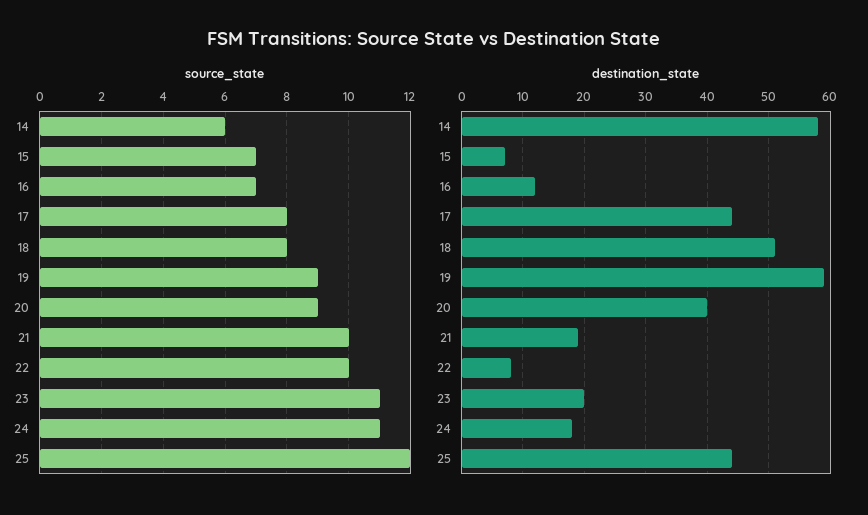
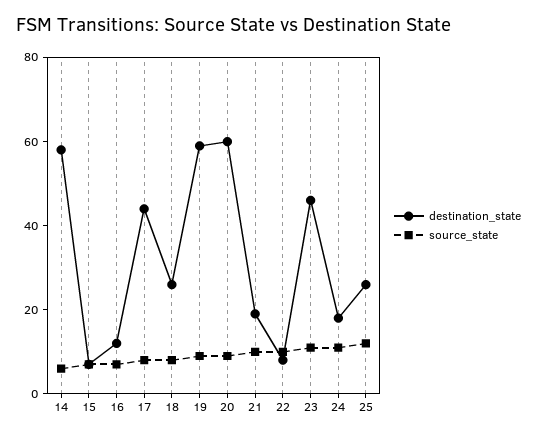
destination_state, 18: 51 -> 25
destination_state, 20: 40 -> 60
destination_state, 23: 20 -> 45
destination_state, 25: 44 -> 25

